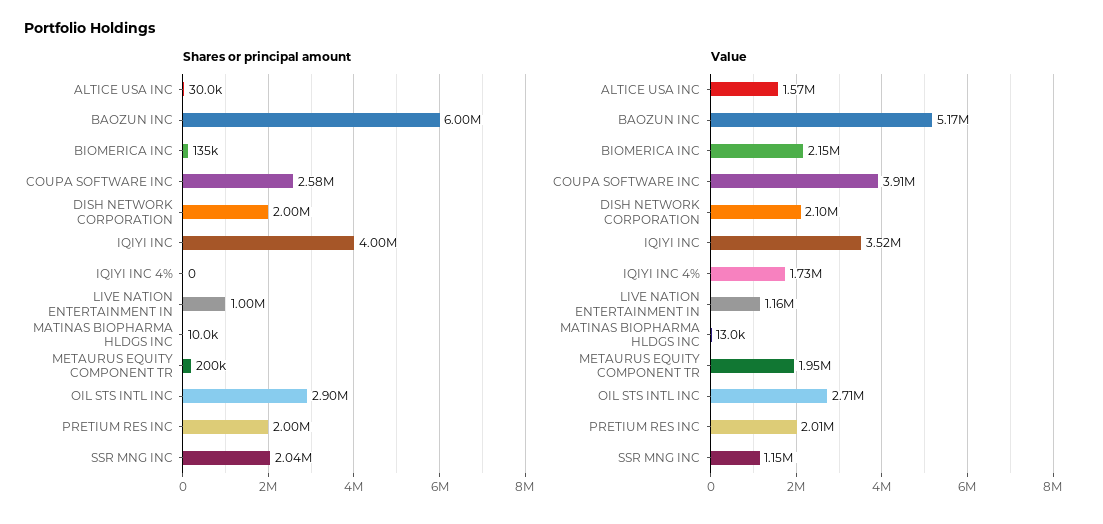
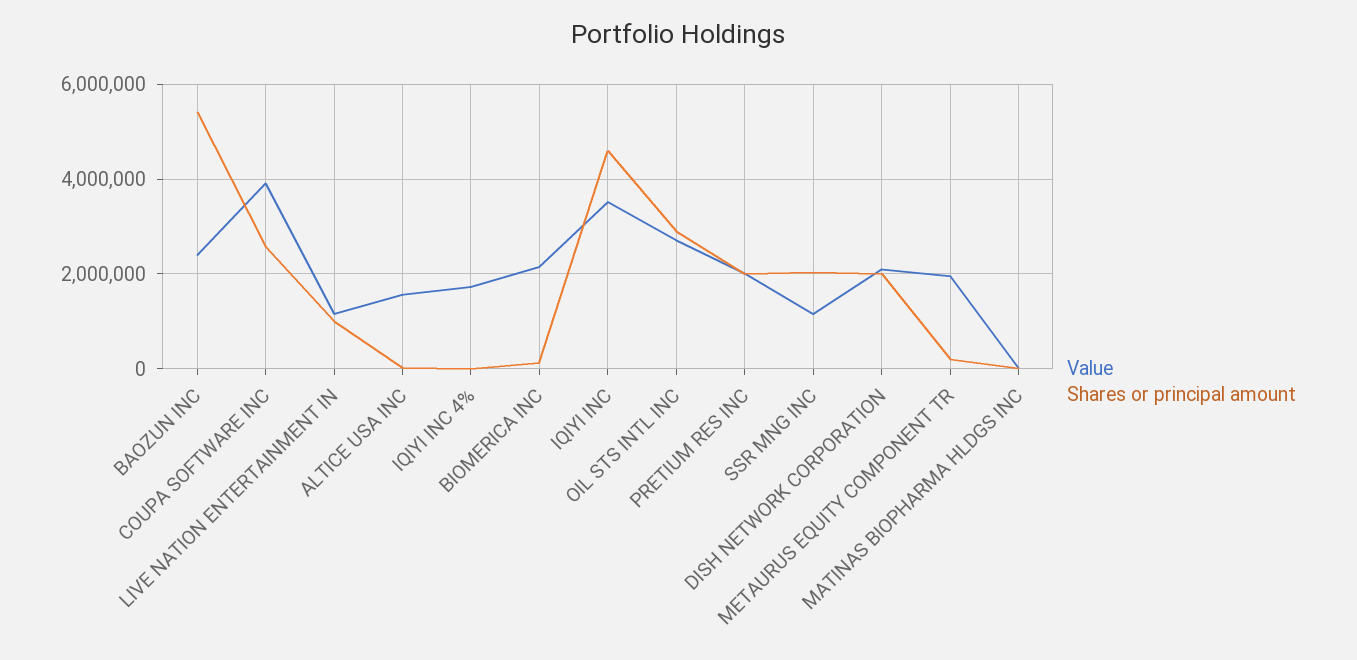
Shares or principal amount, BAOZUN INC: 6000000 -> 5400000
Shares or principal amount, IQIYI INC: 4000000 -> 4600000
Value, BAOZUN INC: 5170000 -> 2400000

